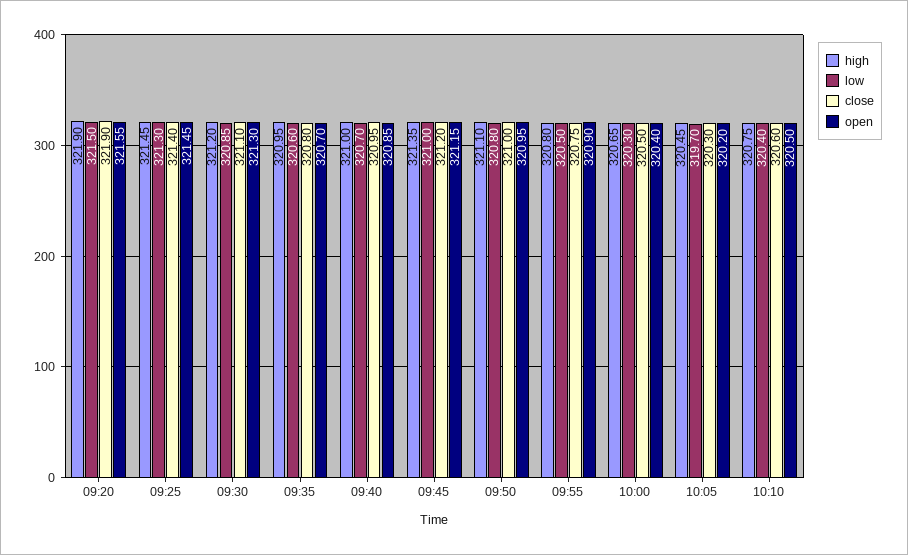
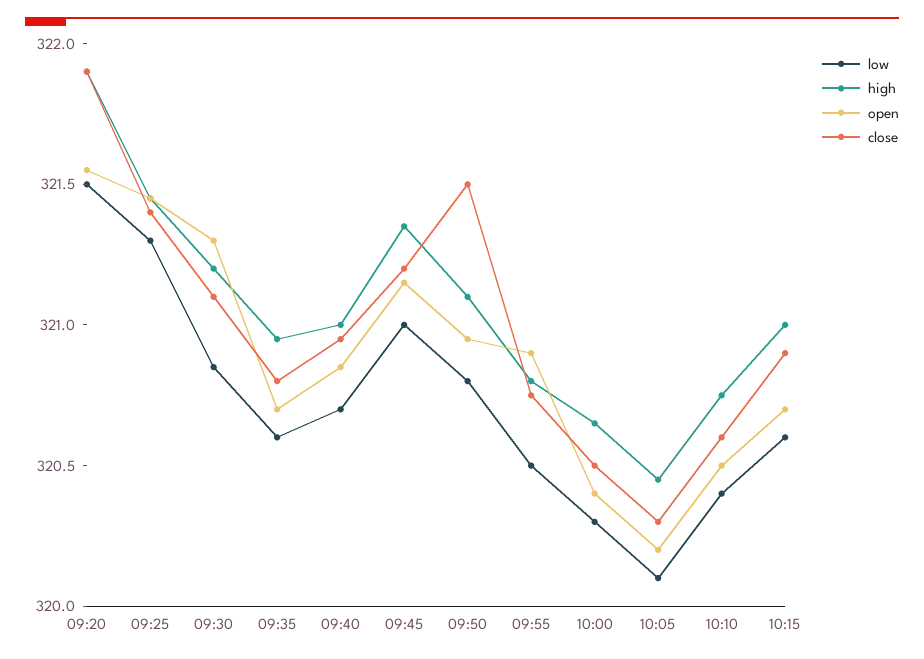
close, 09:50: 321 -> 321.5
low, 10:05: 319.7 -> 320.1
low, 10:15: none -> 320.6
high, 10:15: none -> 321
open, 10:15: none -> 320.7
close, 10:15: none -> 320.9

